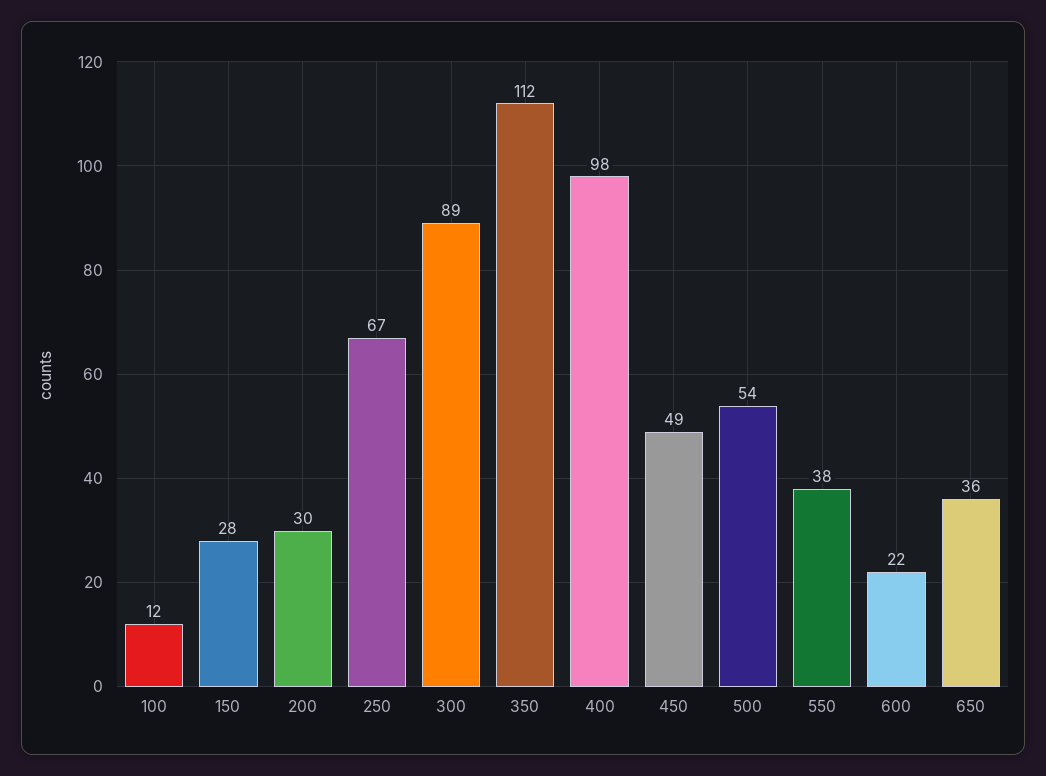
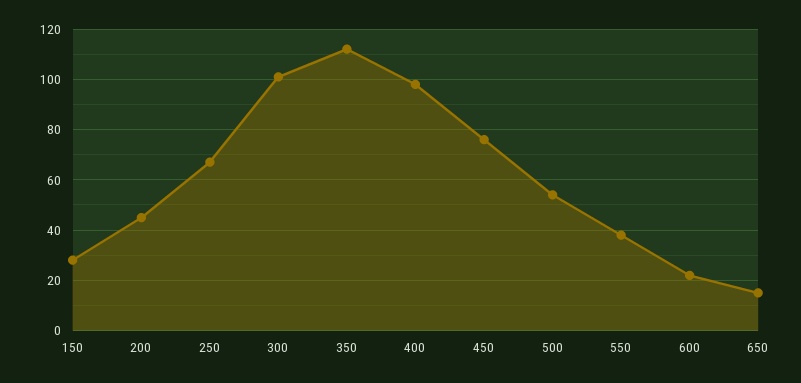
100: 12 -> none
200: 30 -> 45
300: 89 -> 100
450: 49 -> 75
650: 36 -> 15

